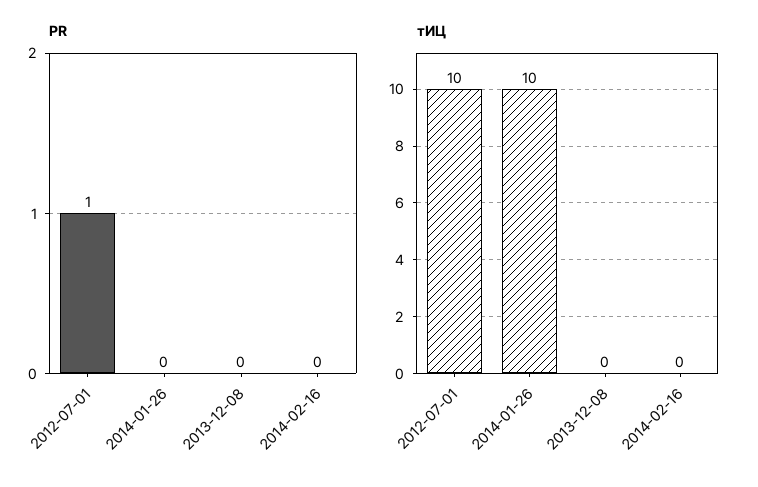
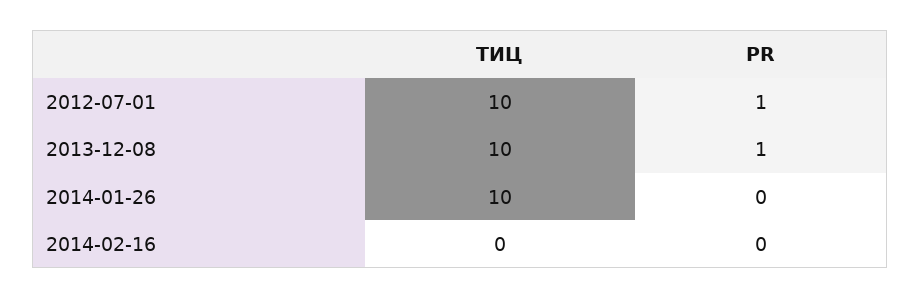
PR, 2013-12-08: 0 -> 1
тИЦ, 2013-12-08: 0 -> 10

